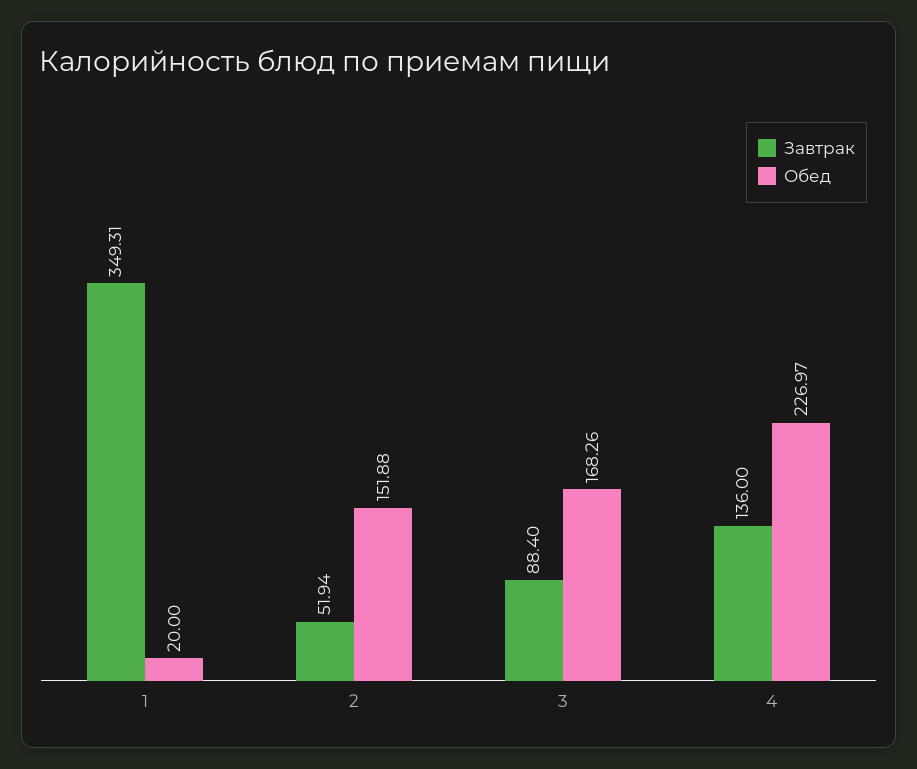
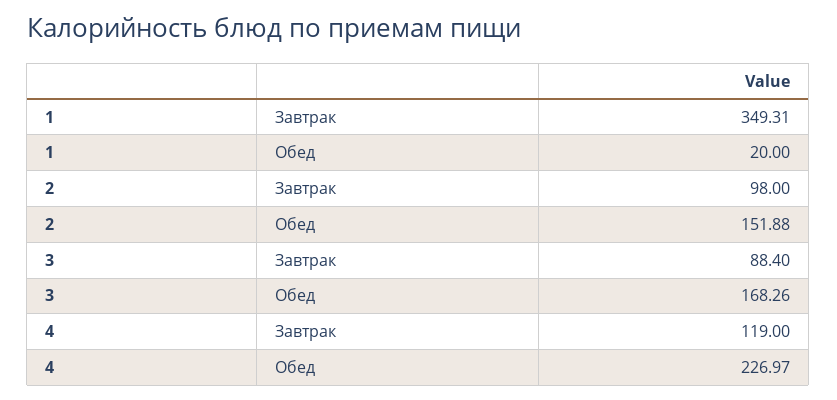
Завтрак, 2: 51.94 -> 98
Завтрак, 4: 136 -> 119

